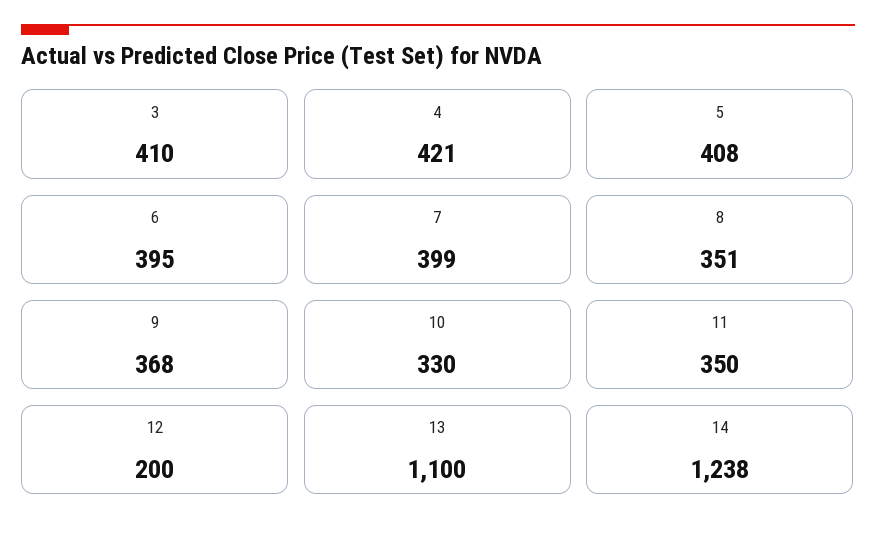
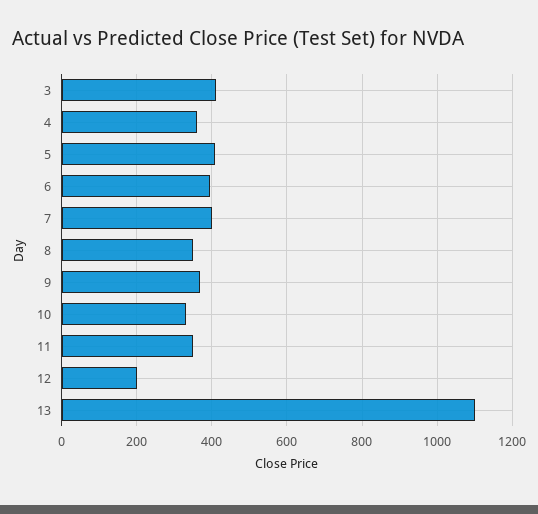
4: 421 -> 360
14: 1238 -> none

